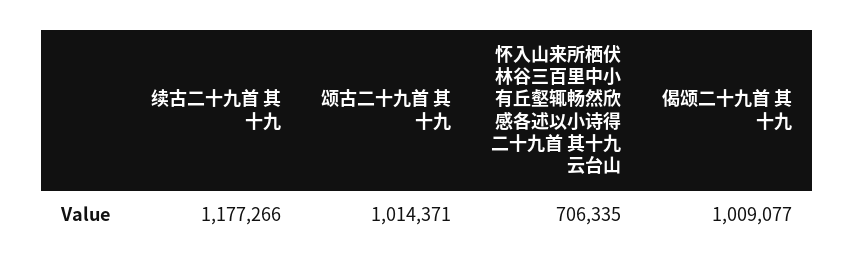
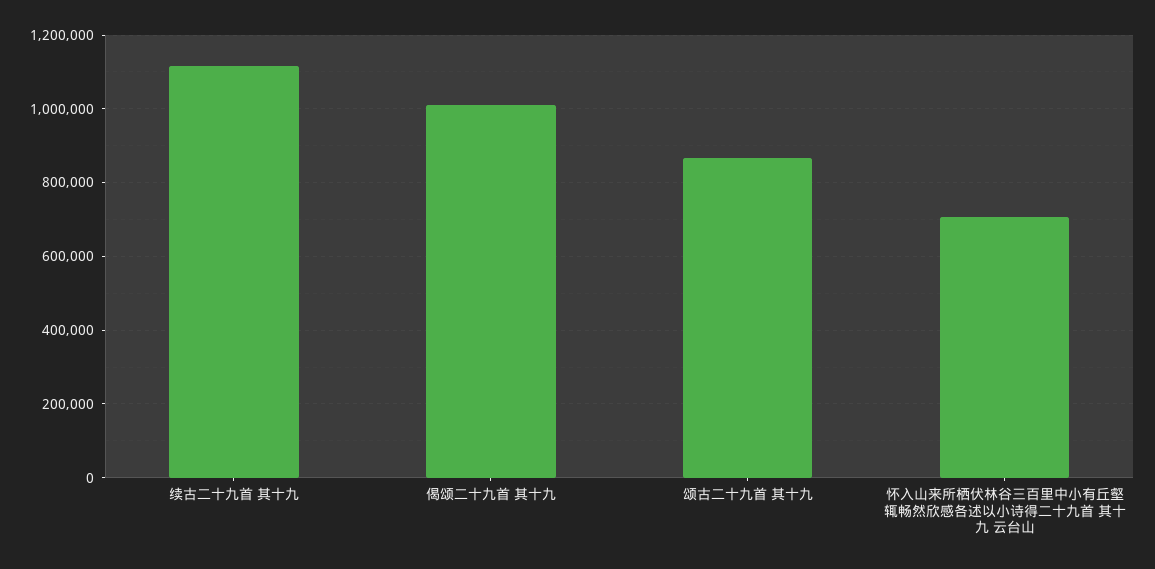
续古二十九首 其十九: 1177266 -> 1120000
颂古二十九首 其十九: 1014371 -> 860000

